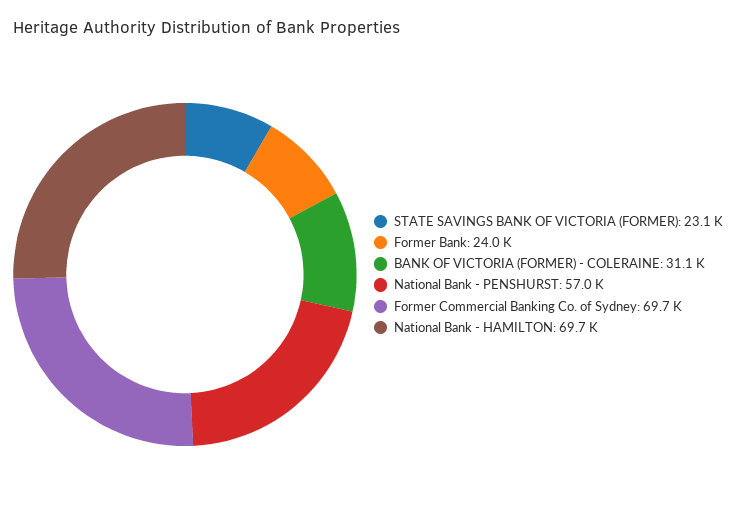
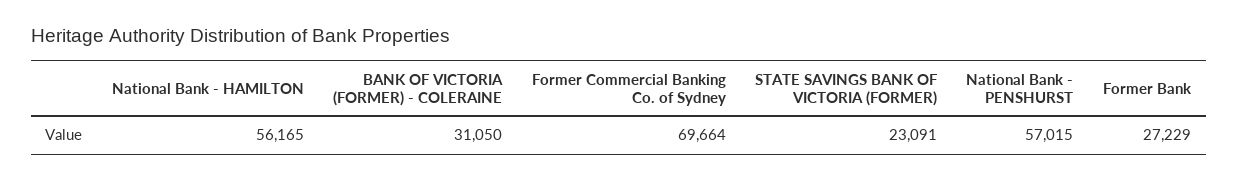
Former Bank: 24000 -> 27229
National Bank - HAMILTON: 69700 -> 56165

